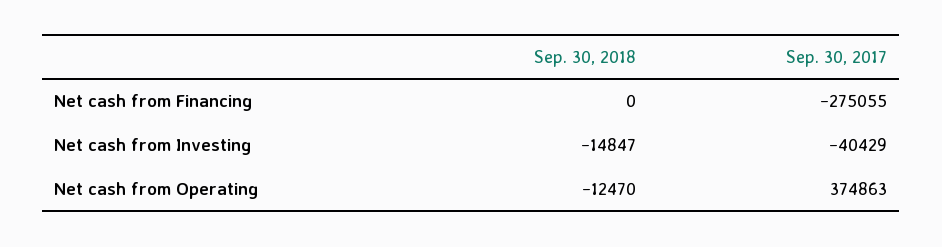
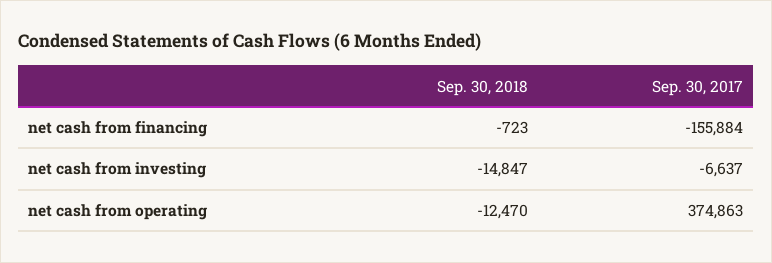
Sep. 30, 2018, Net cash from Financing: 0 -> -723
Sep. 30, 2017, Net cash from Financing: -275055 -> -155884
Sep. 30, 2017, Net cash from Investing: -40429 -> -6637

